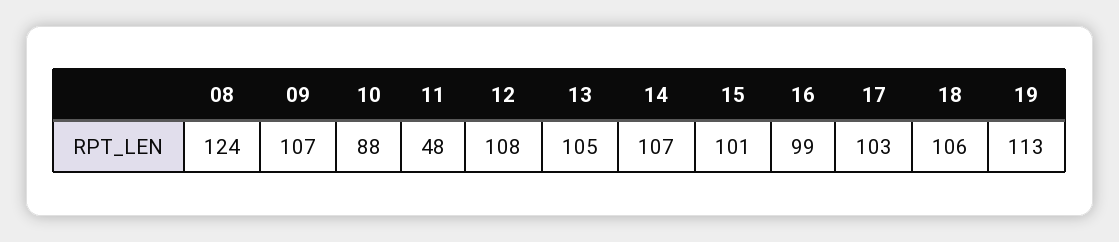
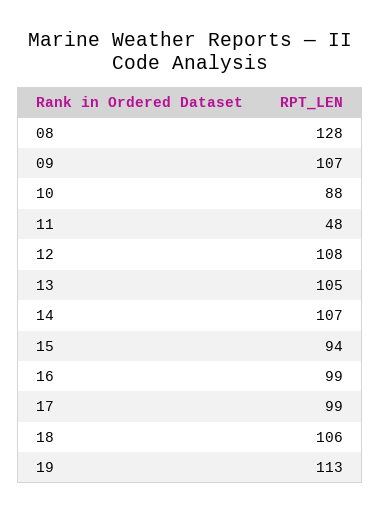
08: 124 -> 128
15: 101 -> 94
17: 103 -> 99

